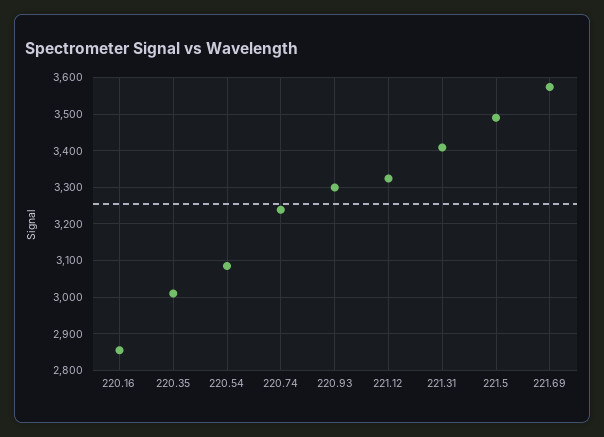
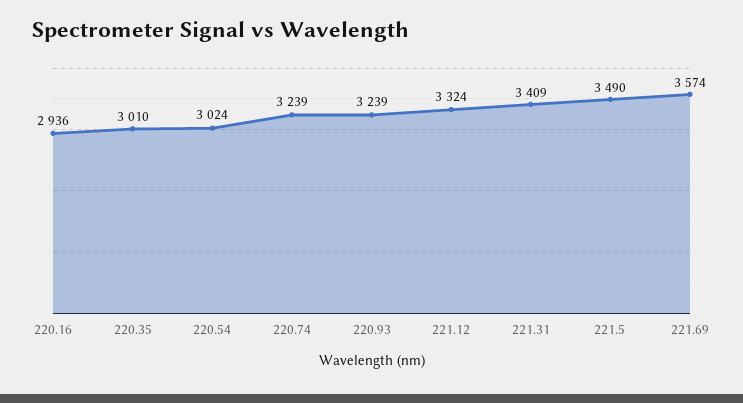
220.16: 2860 -> 2936
220.54: 3080 -> 3024
220.93: 3300 -> 3239

